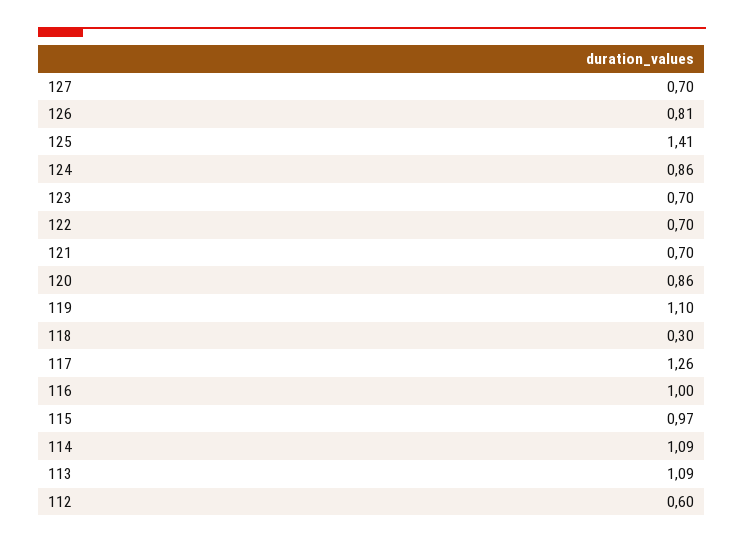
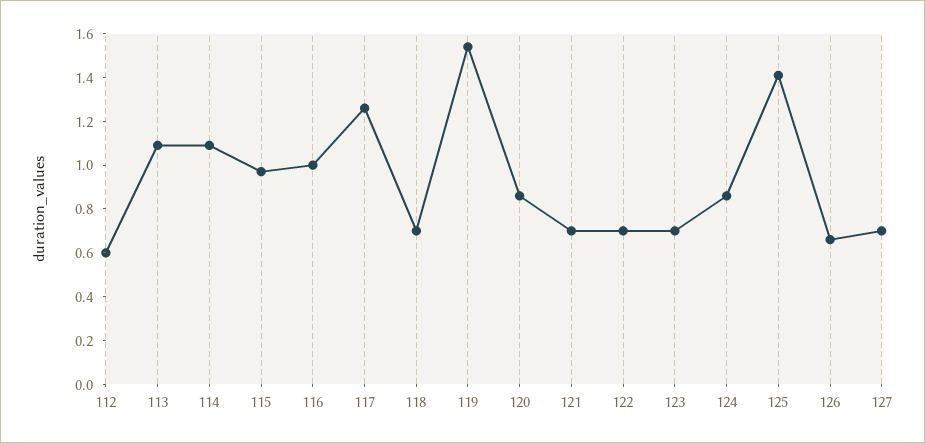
126: 0.81 -> 0.65
119: 1.1 -> 1.55
118: 0.3 -> 0.7

